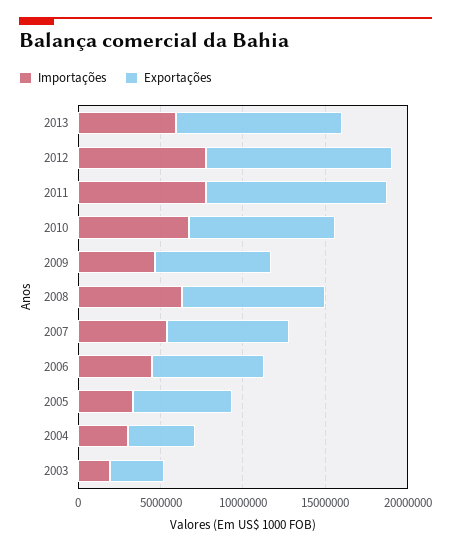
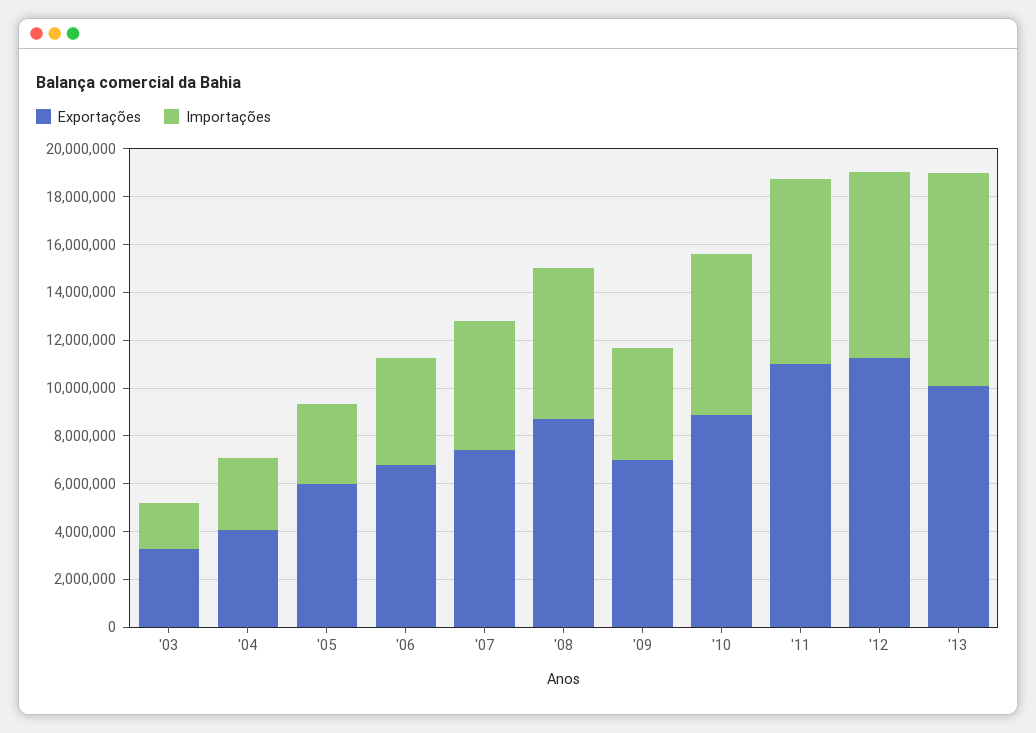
Importações, 2013: 6000000 -> 9000000

